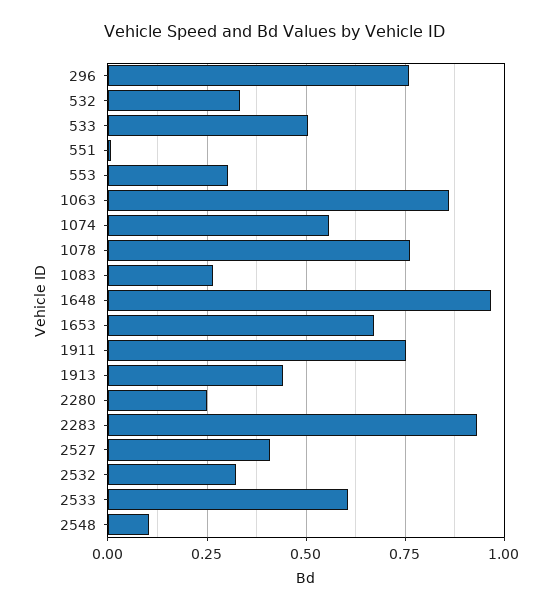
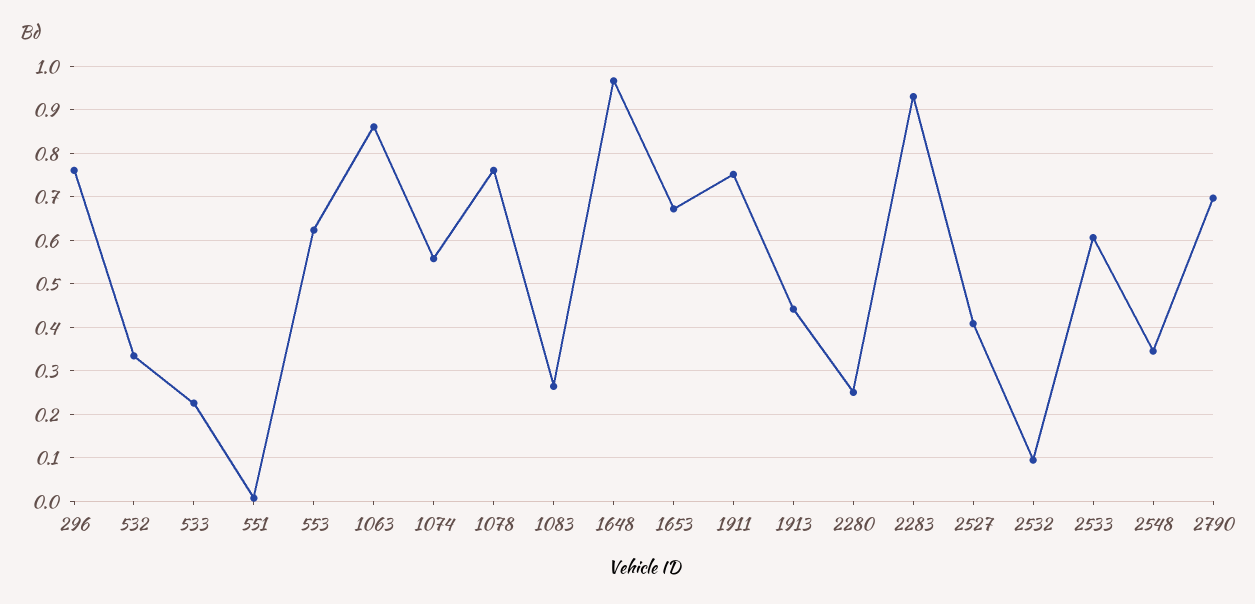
533: 0.5 -> 0.22
553: 0.3 -> 0.62
2532: 0.325 -> 0.1
2548: 0.1 -> 0.34
2790: none -> 0.7

